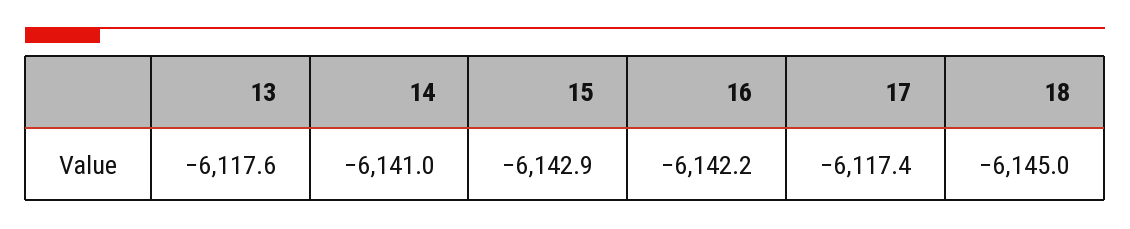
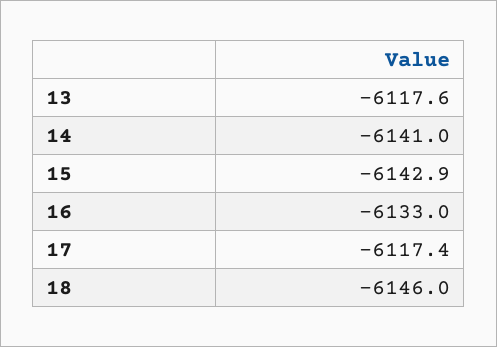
16: -6142.2 -> -6133
18: -6145 -> -6146

